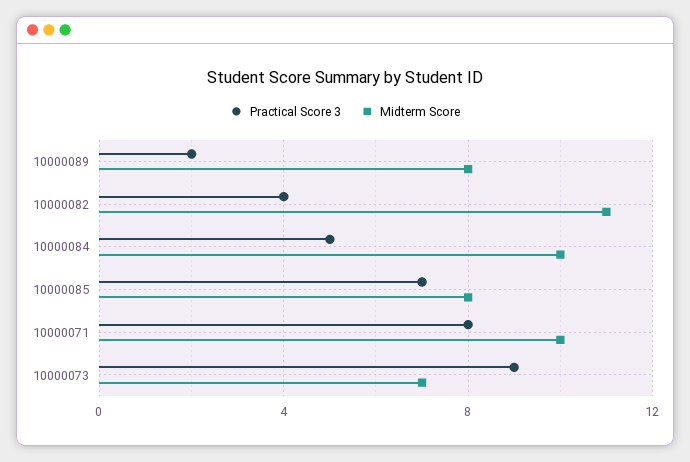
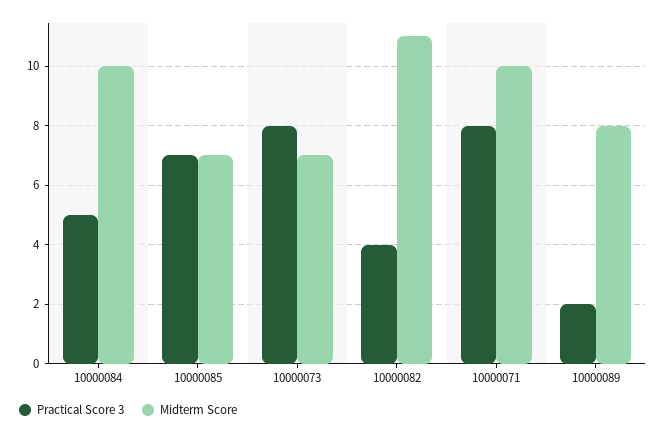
Midterm Score, 10000085: 8 -> 7
Practical Score 3, 10000073: 9 -> 8

